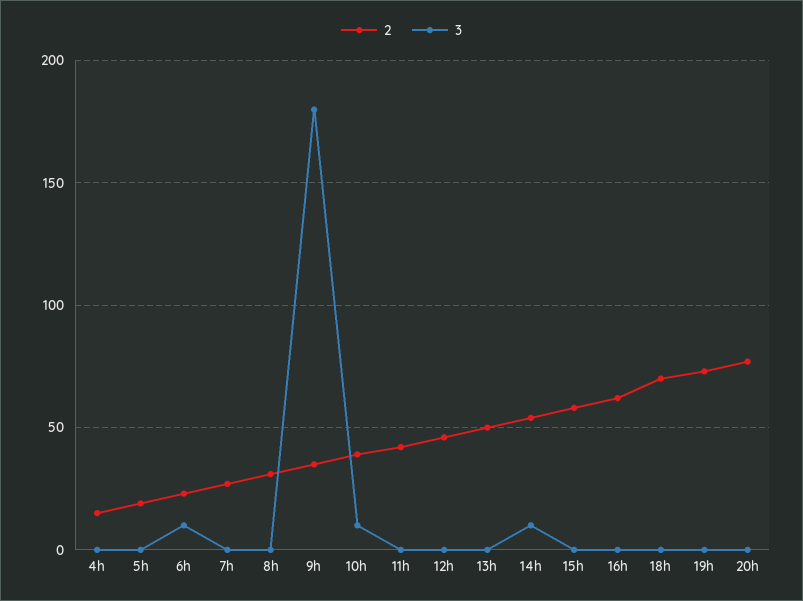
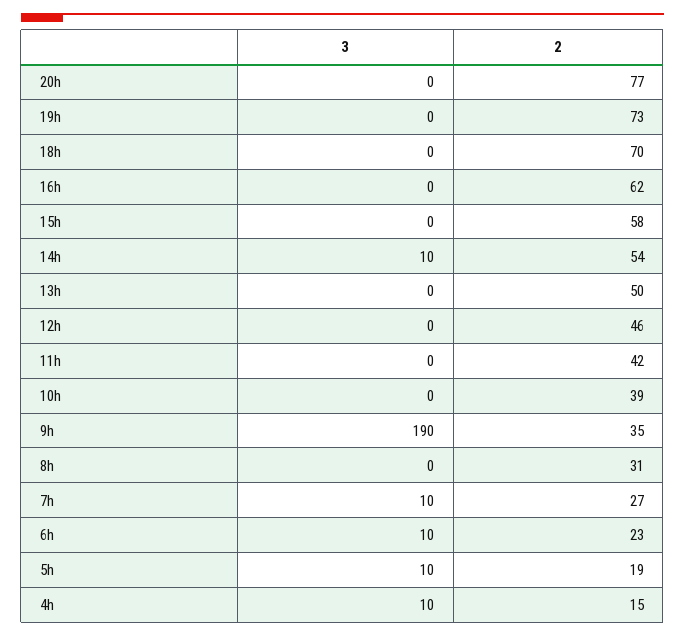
3, 4h: 0 -> 10
3, 5h: 0 -> 10
3, 7h: 0 -> 10
3, 9h: 180 -> 190
3, 10h: 10 -> 0

